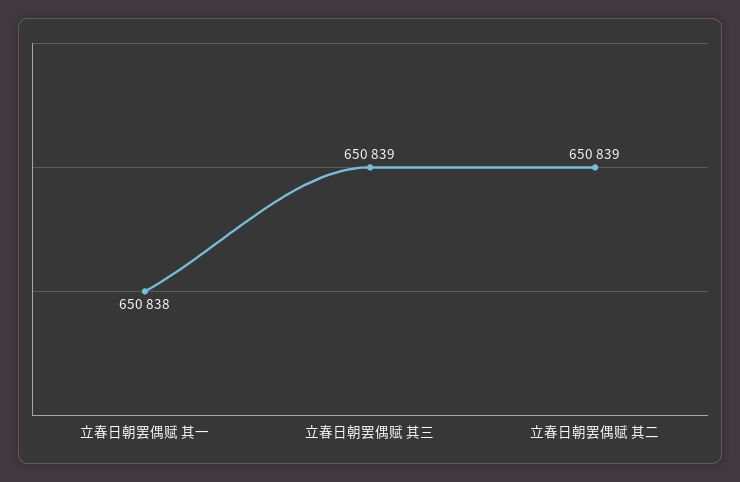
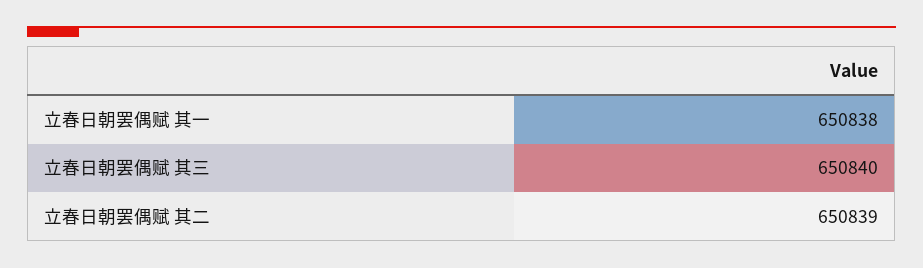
立春日朝罢偶赋 其三: 650839 -> 650840

